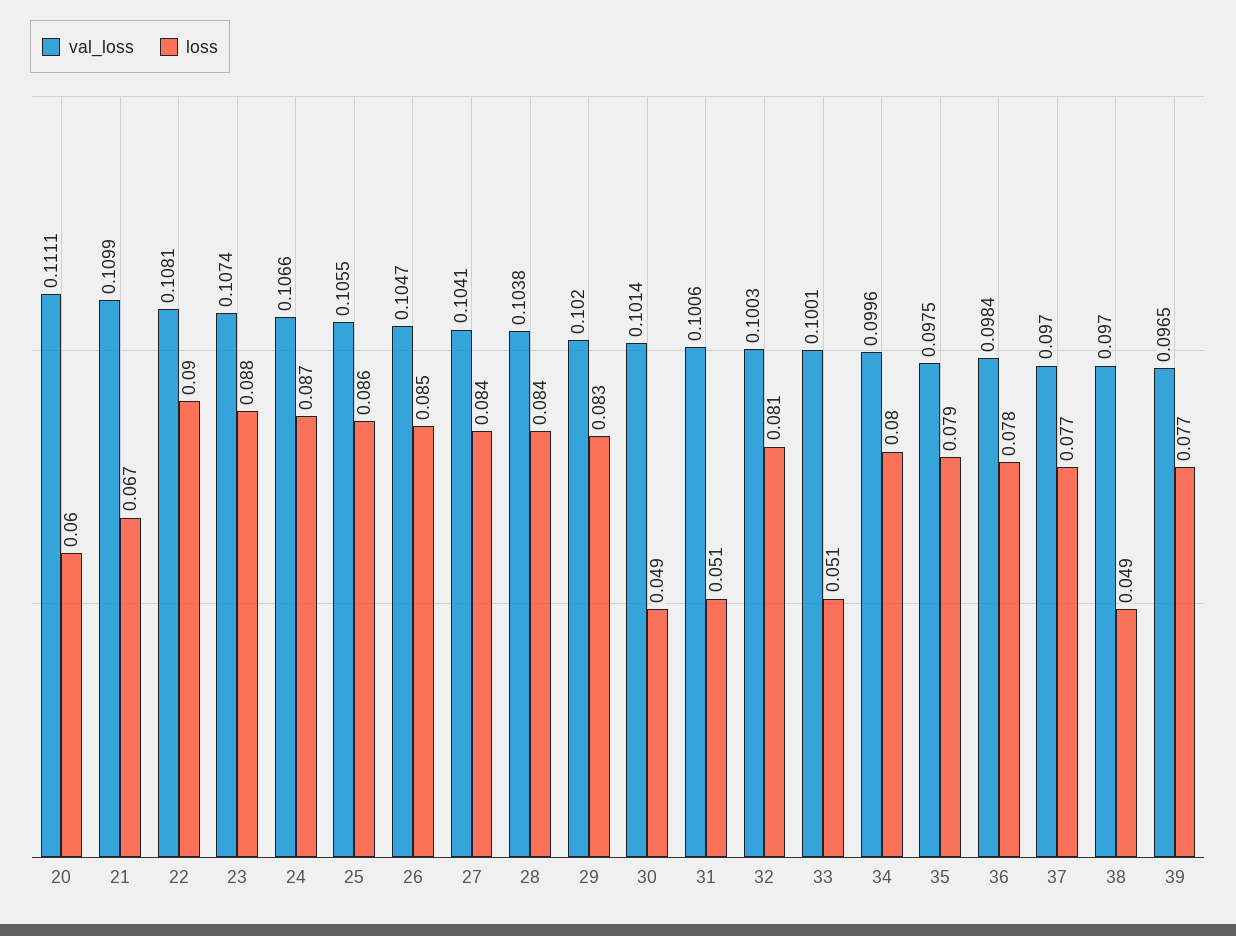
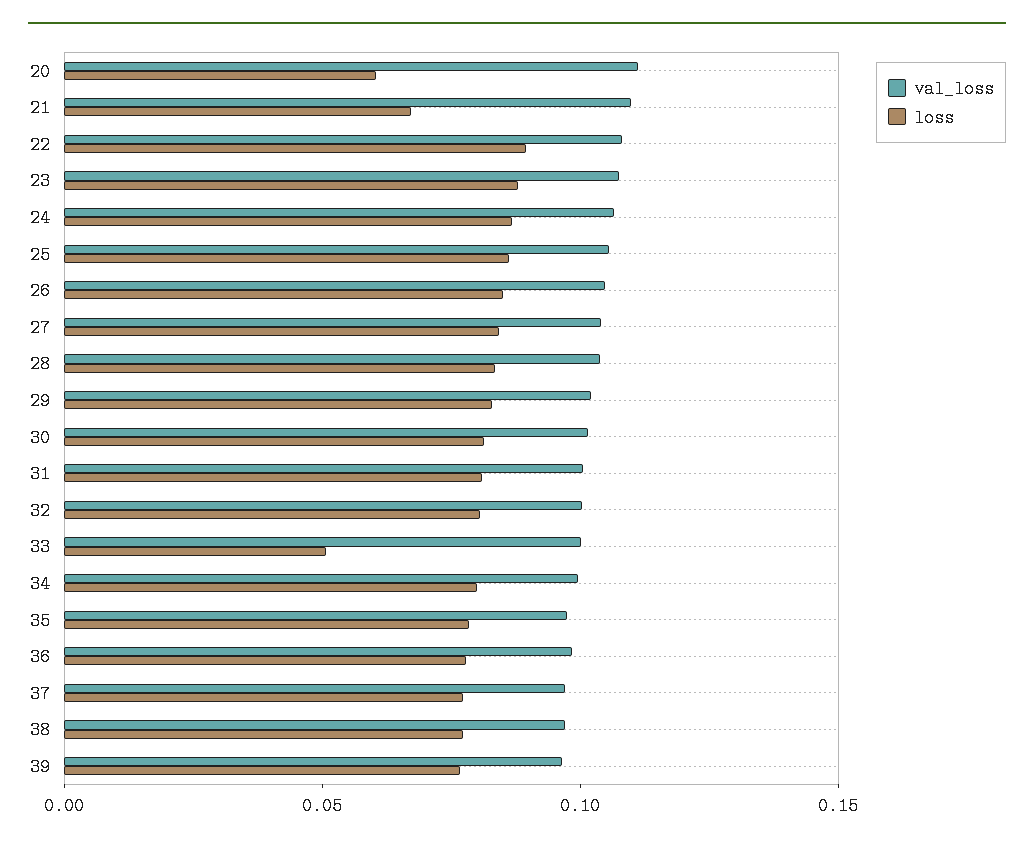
loss, 30: 0.049 -> 0.08
loss, 31: 0.051 -> 0.08
loss, 38: 0.049 -> 0.08

